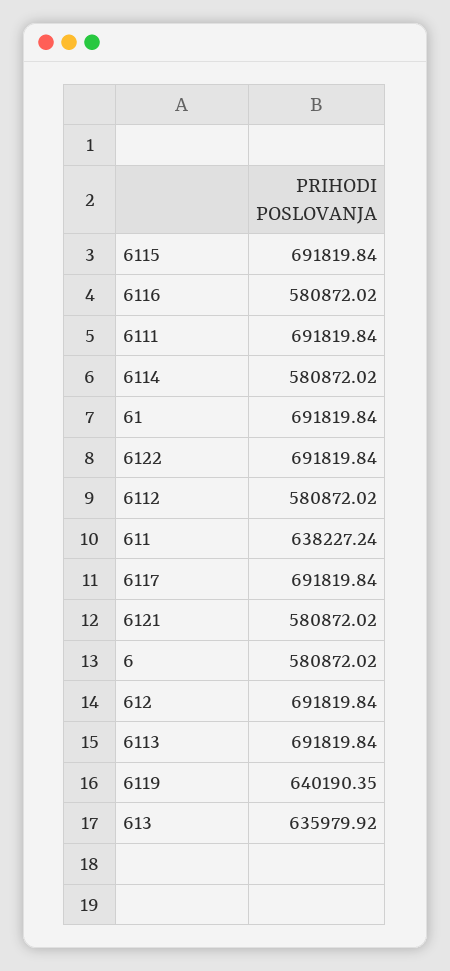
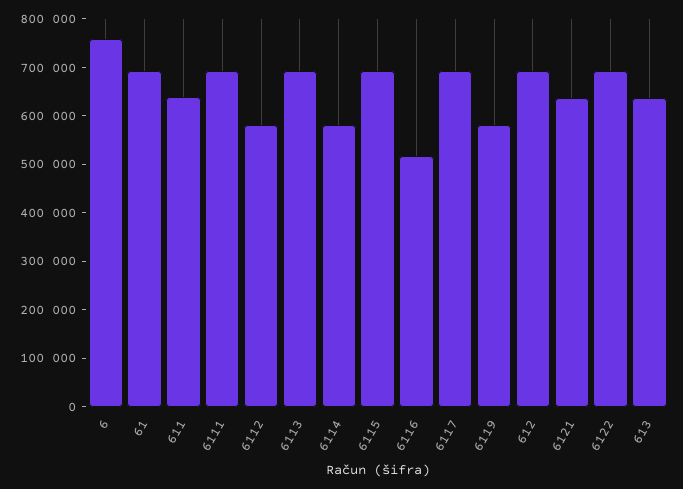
6116: 580872.02 -> 520000
6121: 580872.02 -> 640000
6: 580872.02 -> 760000
6119: 640190.35 -> 580000

